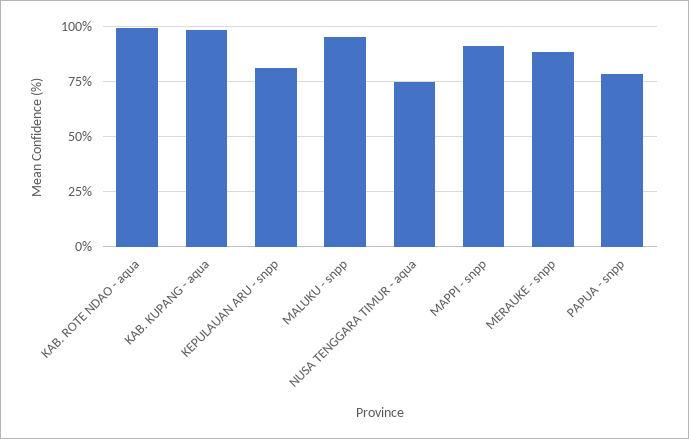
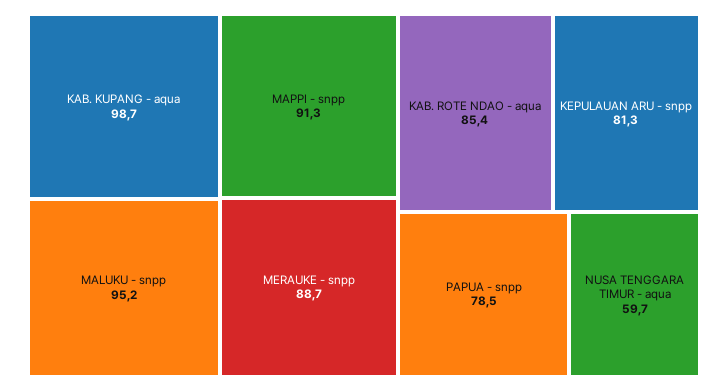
KAB. ROTE NDAO - aqua: 100 -> 85.4
NUSA TENGGARA TIMUR - aqua: 75 -> 59.7

